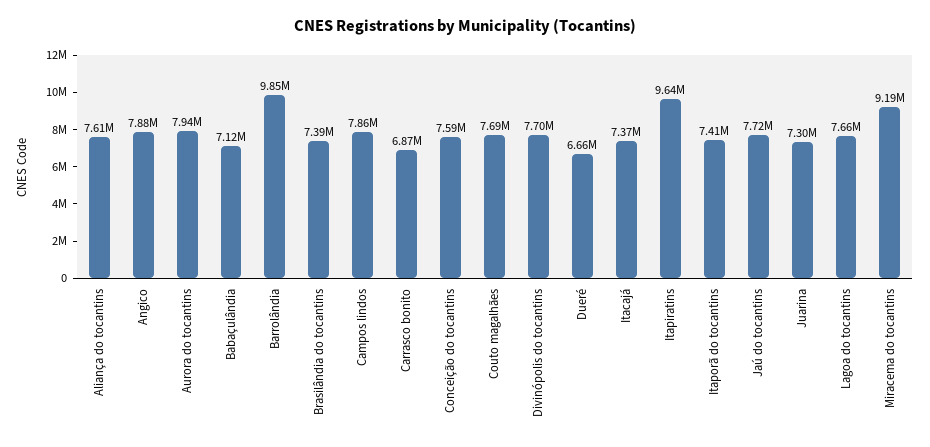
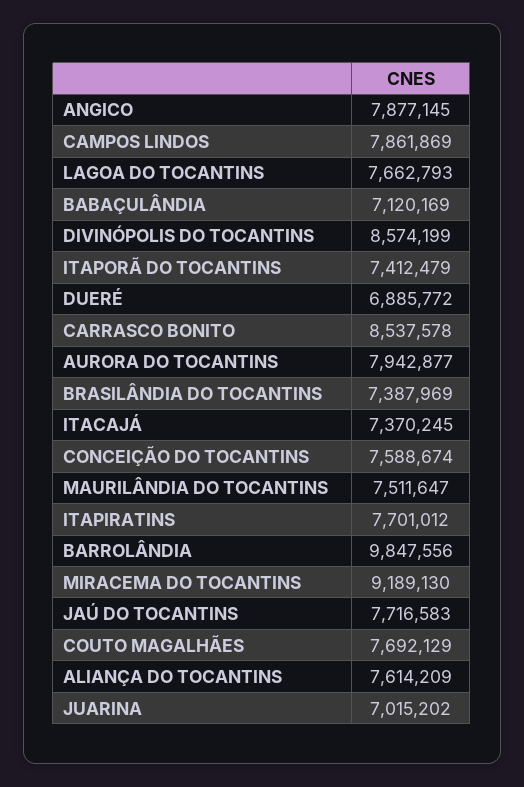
Carrasco bonito: 6870000 -> 8537578
Divinópolis do tocantins: 7700000 -> 8574199
Dueré: 6660000 -> 6885772
Itapiratins: 9640000 -> 7701012
Juarina: 7300000 -> 7015202
MAURILÂNDIA DO TOCANTINS: none -> 7511647

